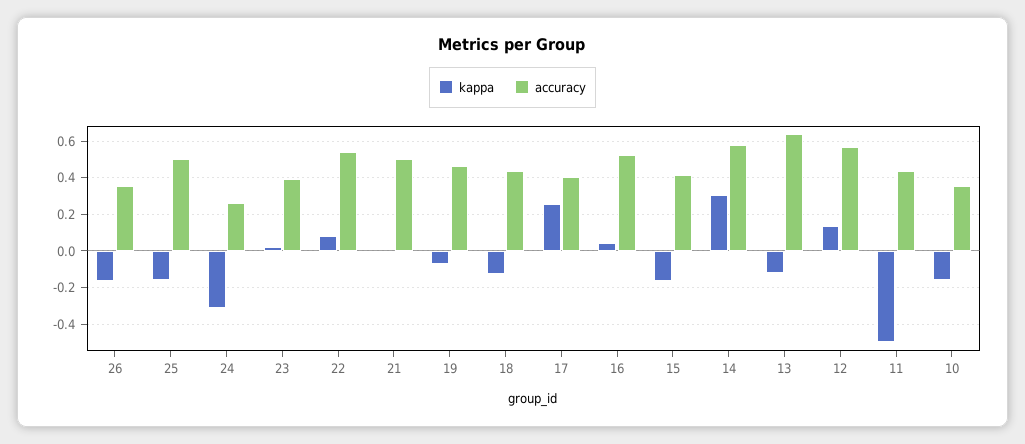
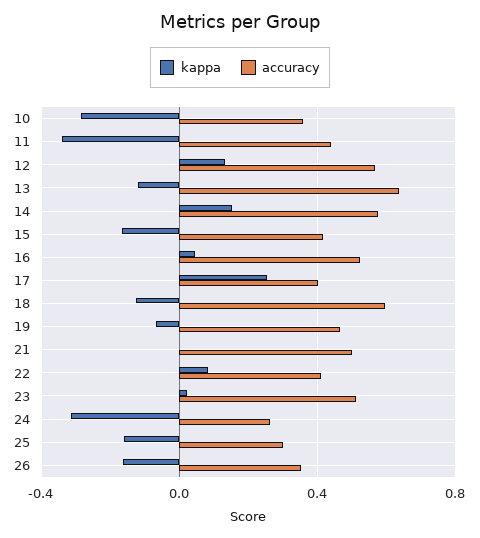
accuracy, 25: 0.5 -> 0.3
accuracy, 23: 0.4 -> 0.5
accuracy, 22: 0.55 -> 0.4
accuracy, 18: 0.45 -> 0.6
kappa, 14: 0.3 -> 0.15
kappa, 11: -0.5 -> -0.35
kappa, 10: -0.15 -> -0.3

